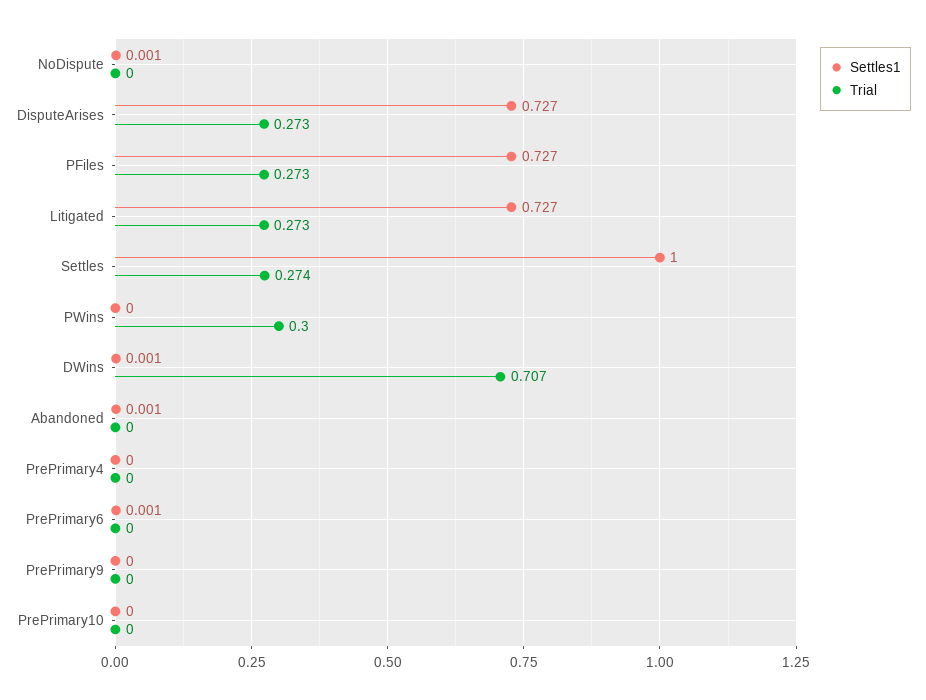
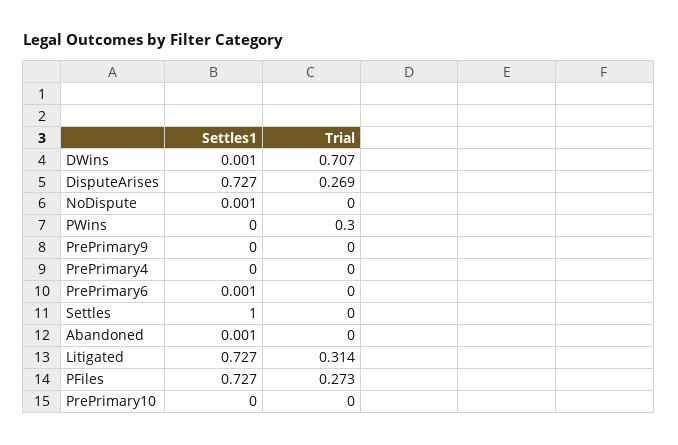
Trial, DisputeArises: 0.273 -> 0.269
Trial, Litigated: 0.273 -> 0.314
Trial, Settles: 0.274 -> 0

